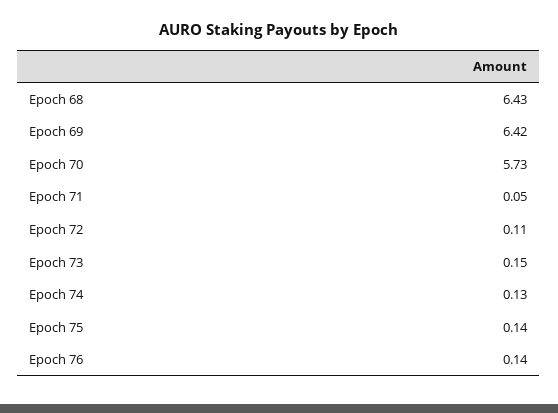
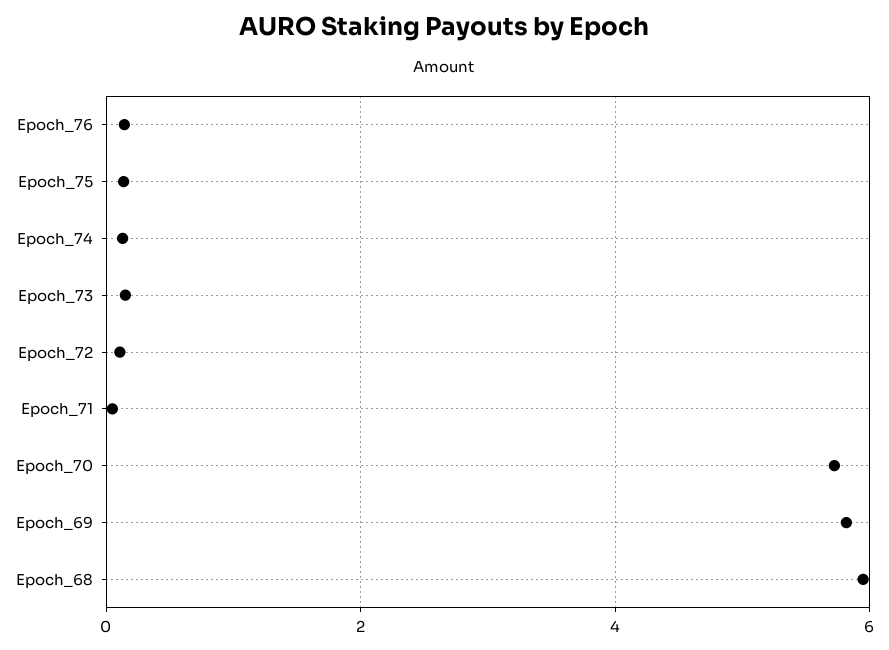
Epoch 68: 6.43 -> 6
Epoch 69: 6.42 -> 5.8

